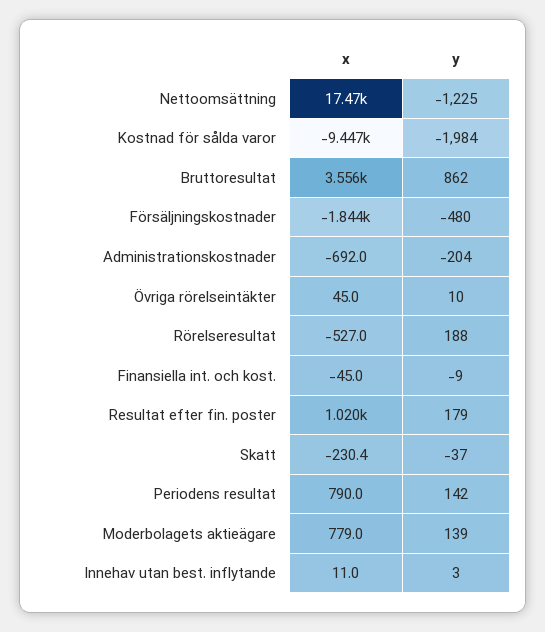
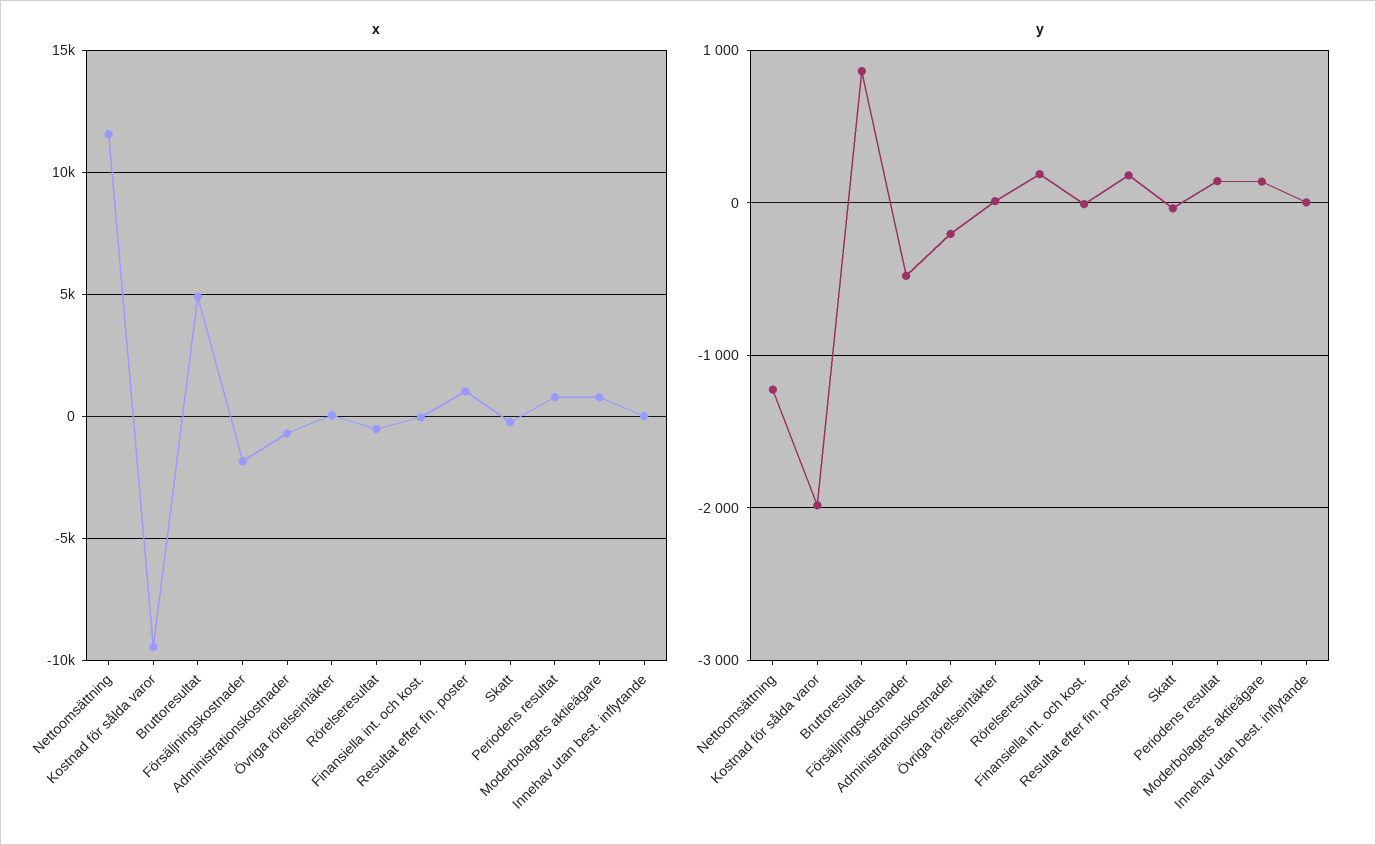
x, Nettoomsättning: 17470 -> 11500
x, Bruttoresultat: 3556 -> 5000

